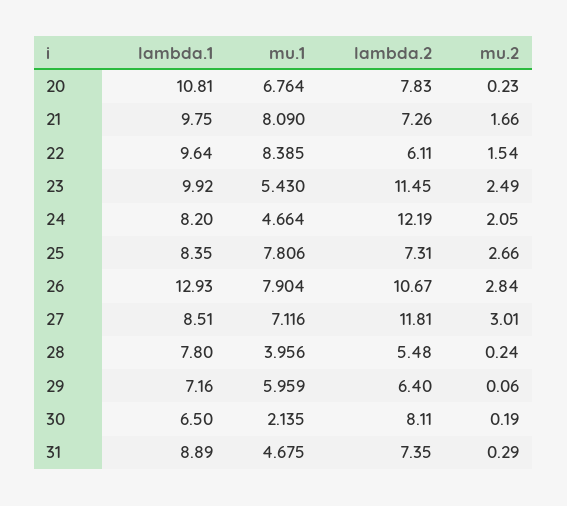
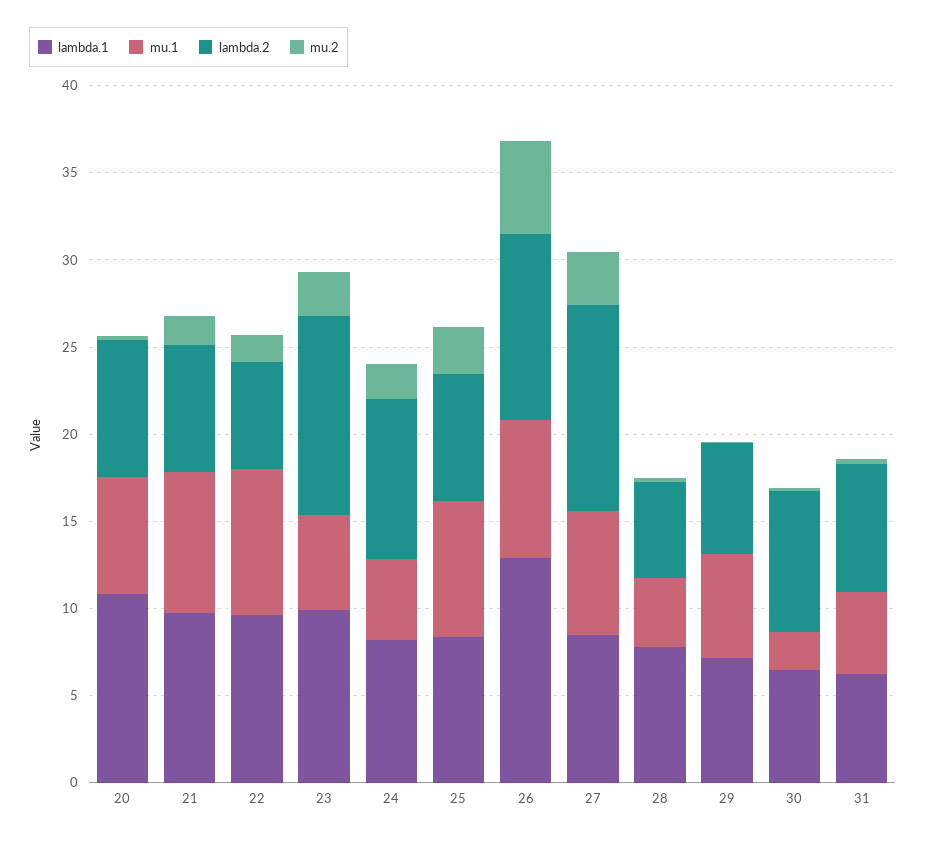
lambda.2, 24: 12.19 -> 9
mu.2, 26: 2.84 -> 5
lambda.1, 31: 8.89 -> 6

